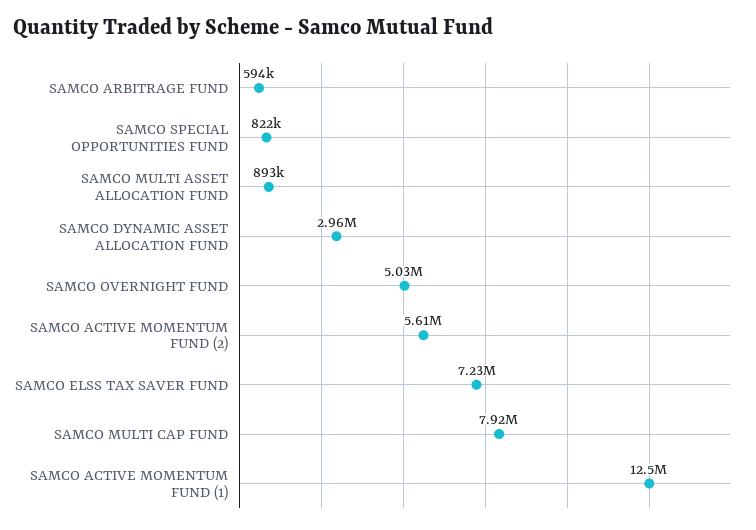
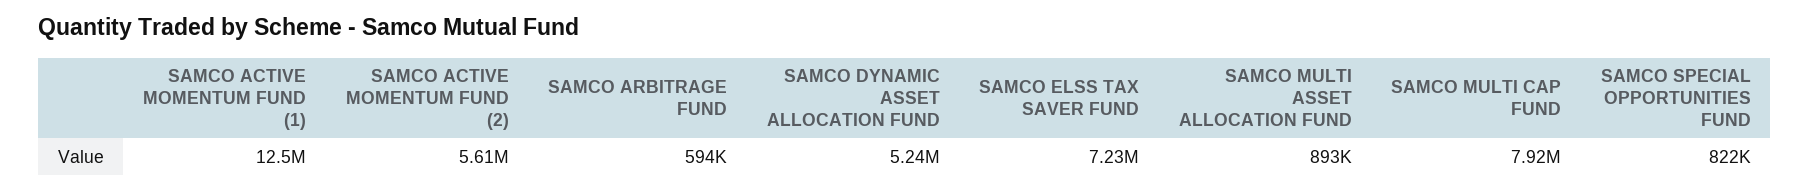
SAMCO DYNAMIC ASSET ALLOCATION FUND: 2960000 -> 5240000
SAMCO OVERNIGHT FUND: 5030000 -> none

